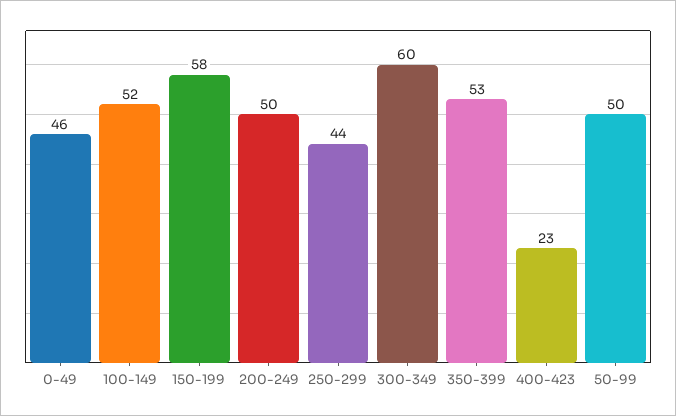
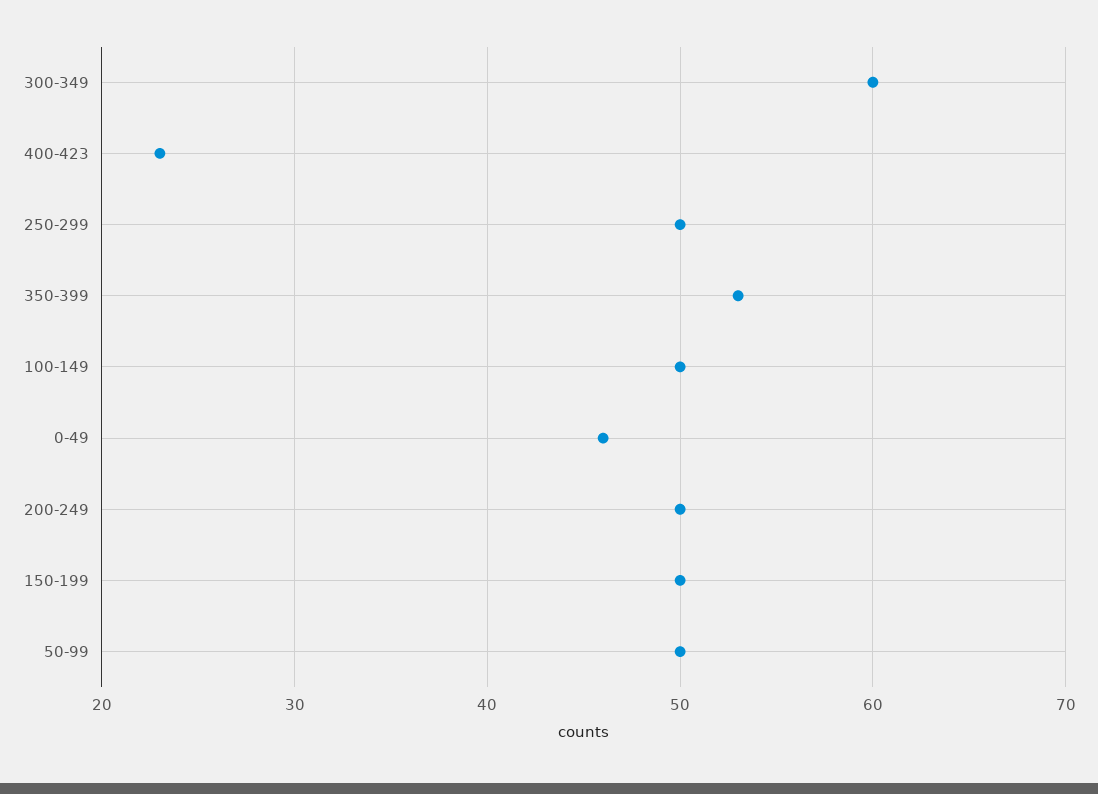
100-149: 52 -> 50
150-199: 58 -> 50
250-299: 44 -> 50

